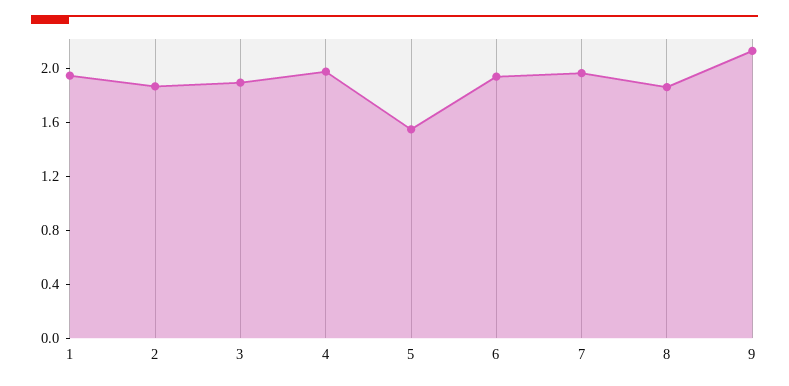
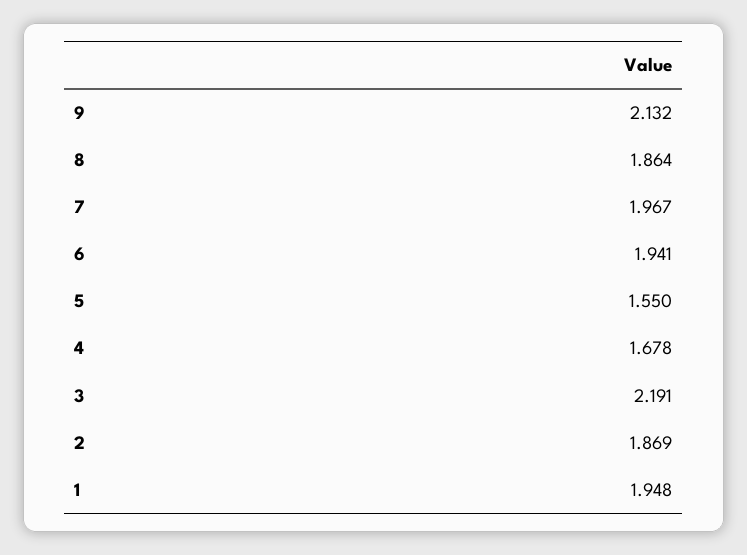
3: 1.9 -> 2.191
4: 2 -> 1.678

